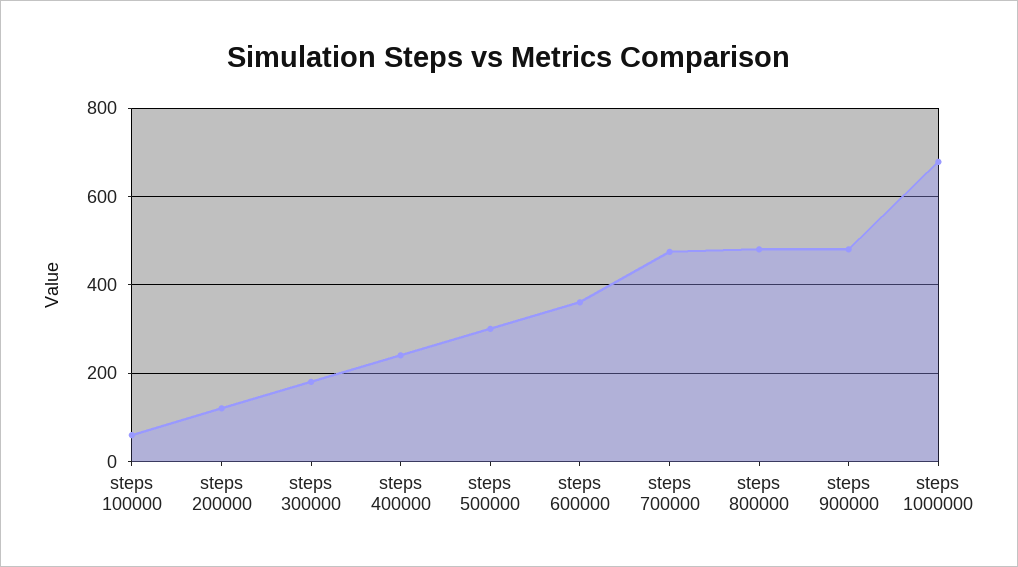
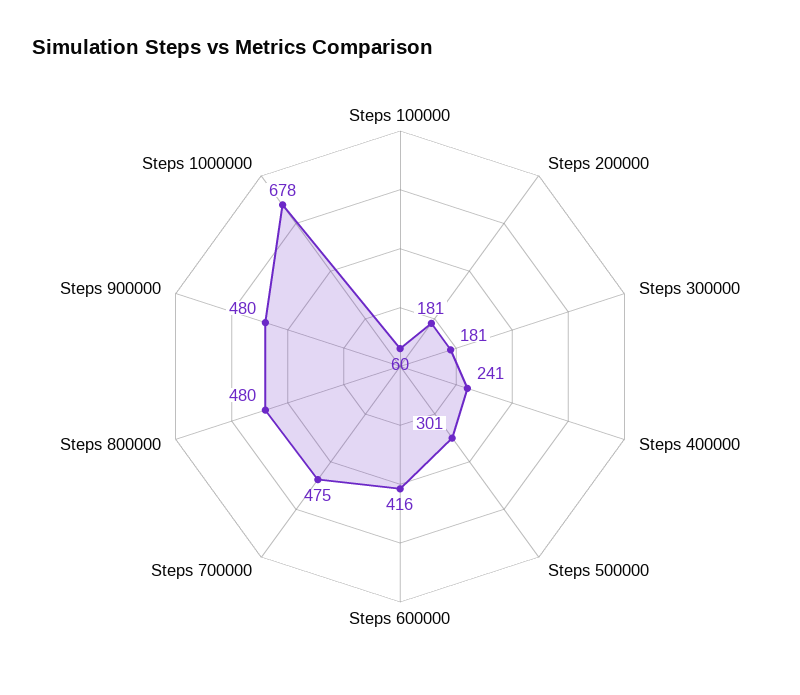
steps 200000: 120 -> 181
steps 600000: 360 -> 416

